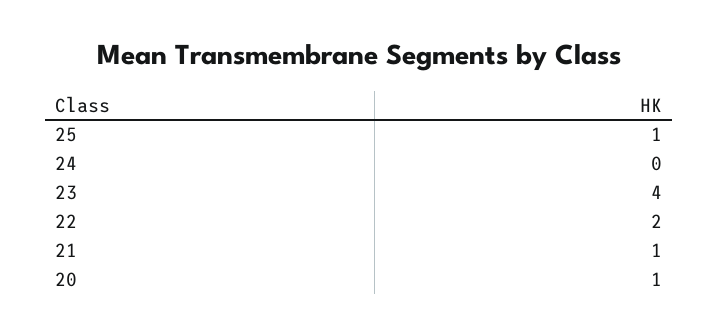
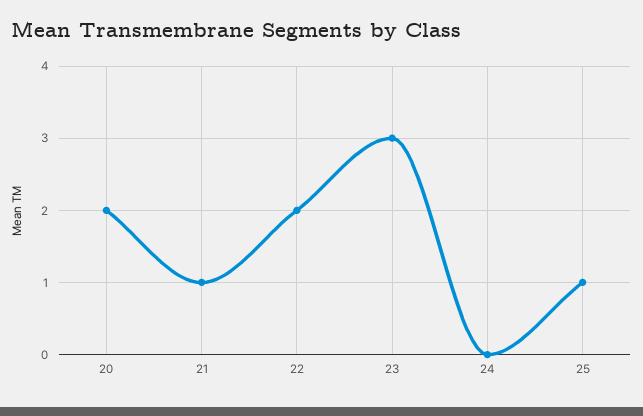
23: 4 -> 3
20: 1 -> 2

